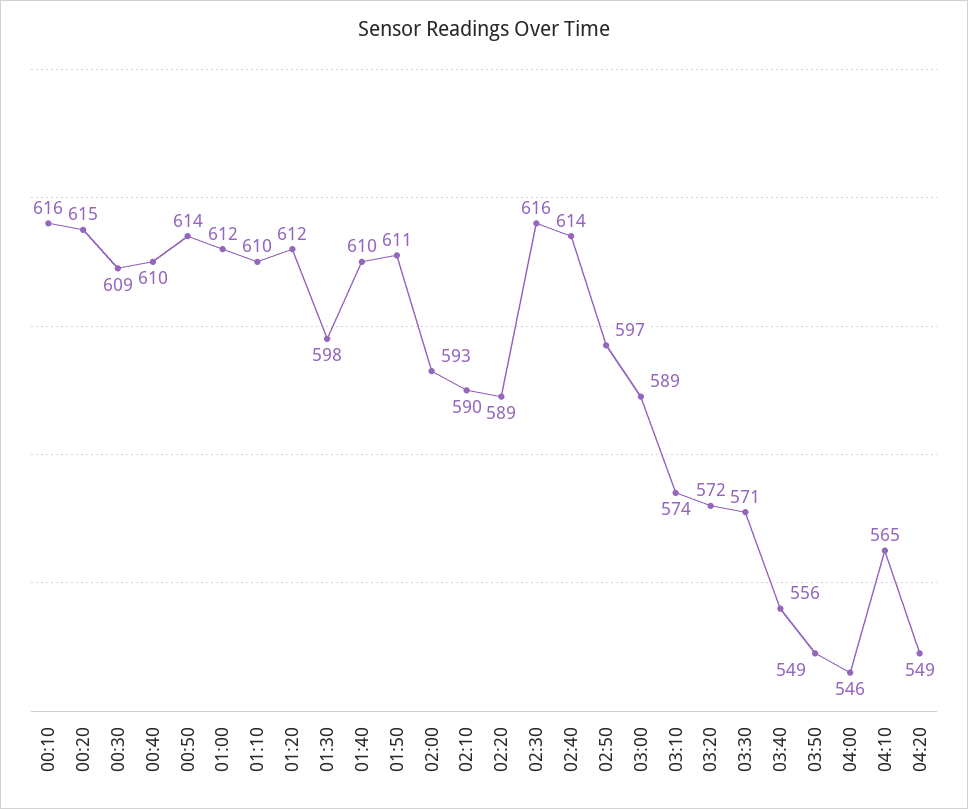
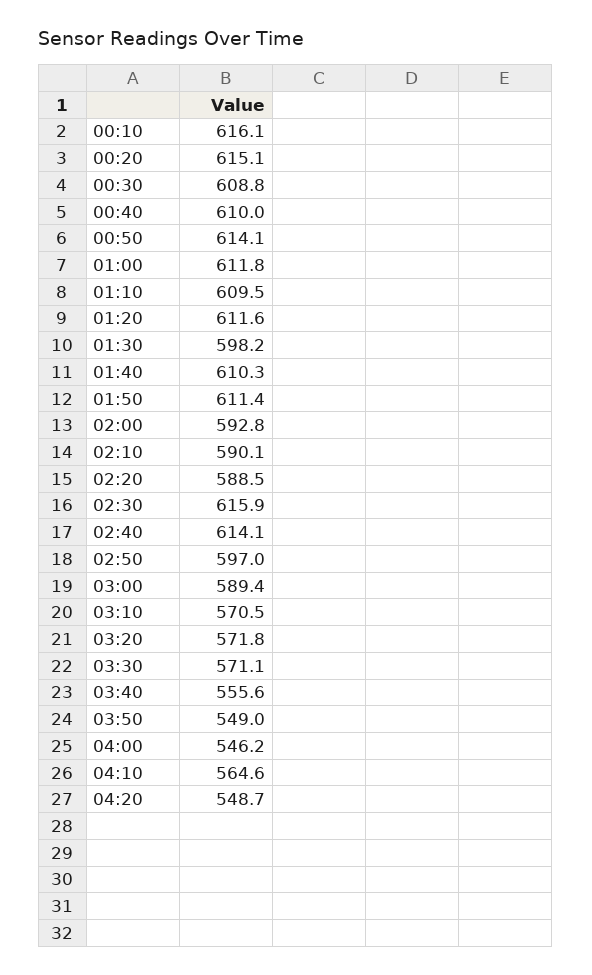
03:10: 574 -> 570.5

